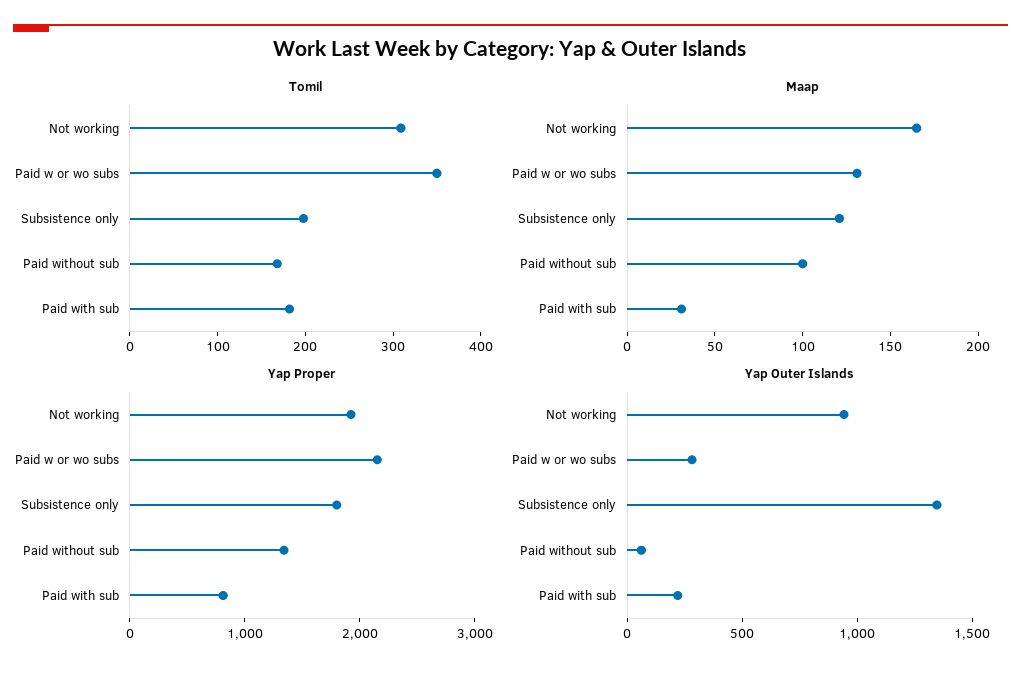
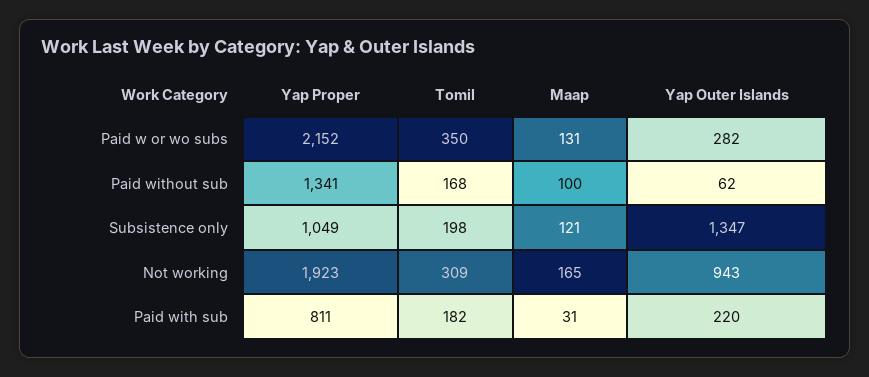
Yap Proper, Subsistence only: 1800 -> 1049

